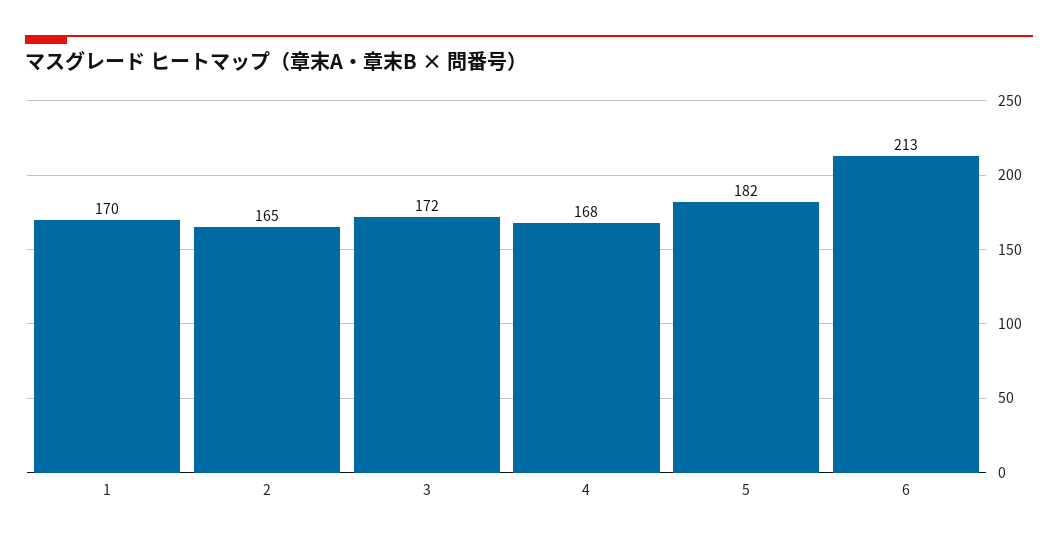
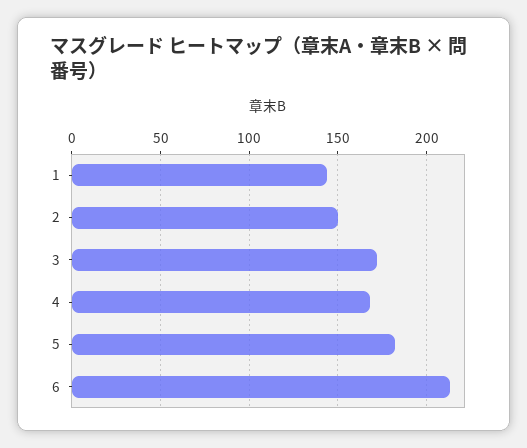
1: 170 -> 145
2: 165 -> 150

